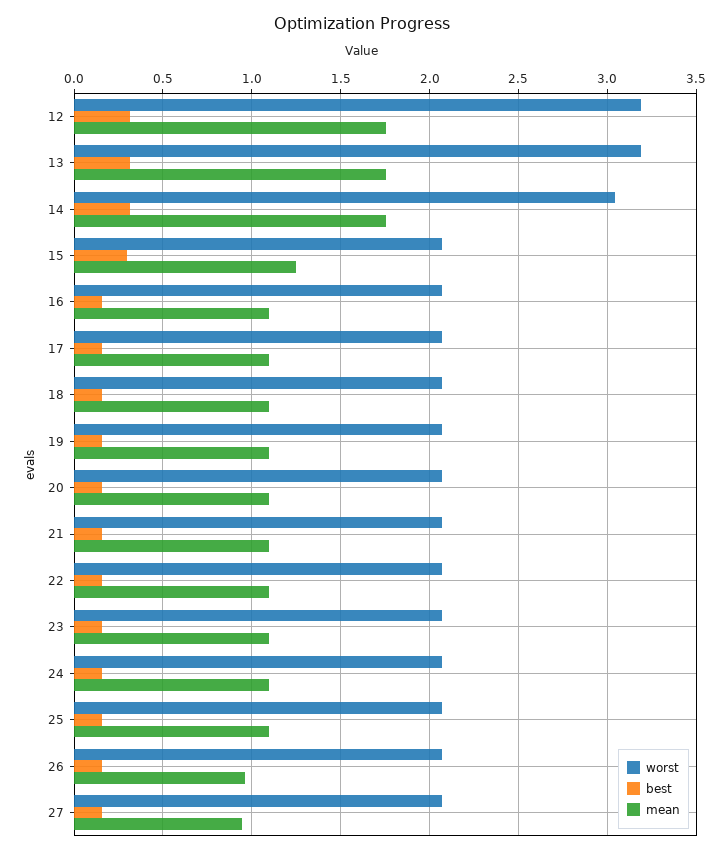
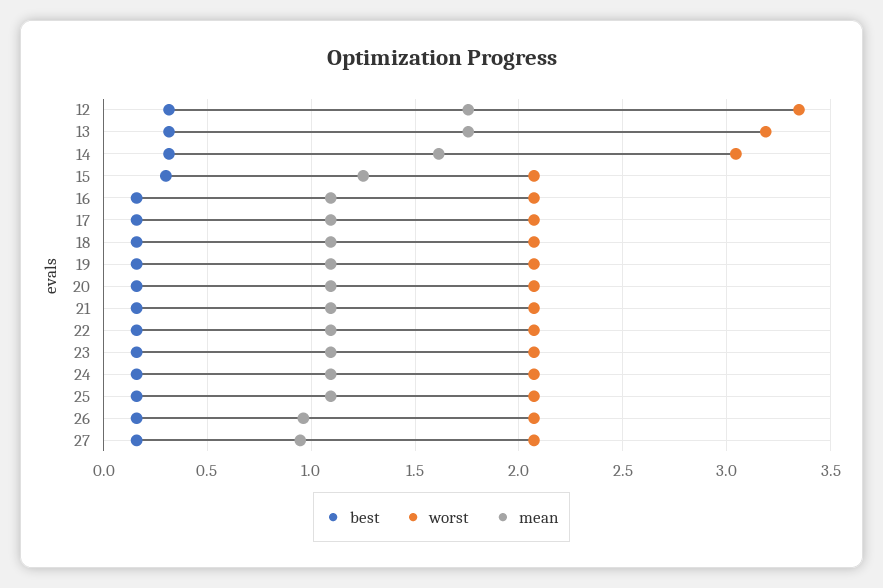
worst, 12: 3.2 -> 3.35
mean, 14: 1.75 -> 1.6

